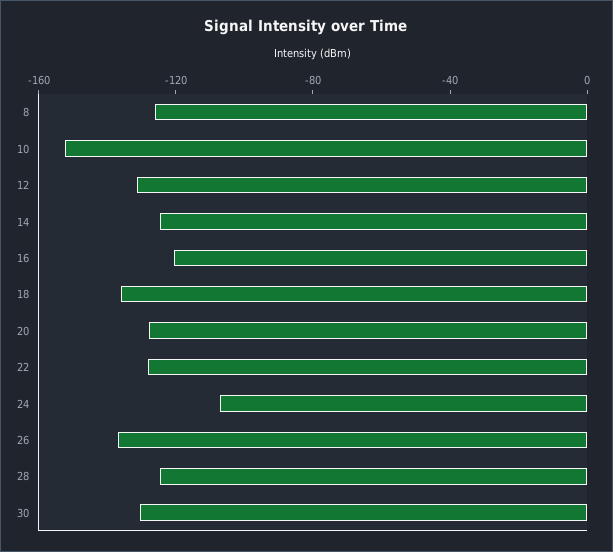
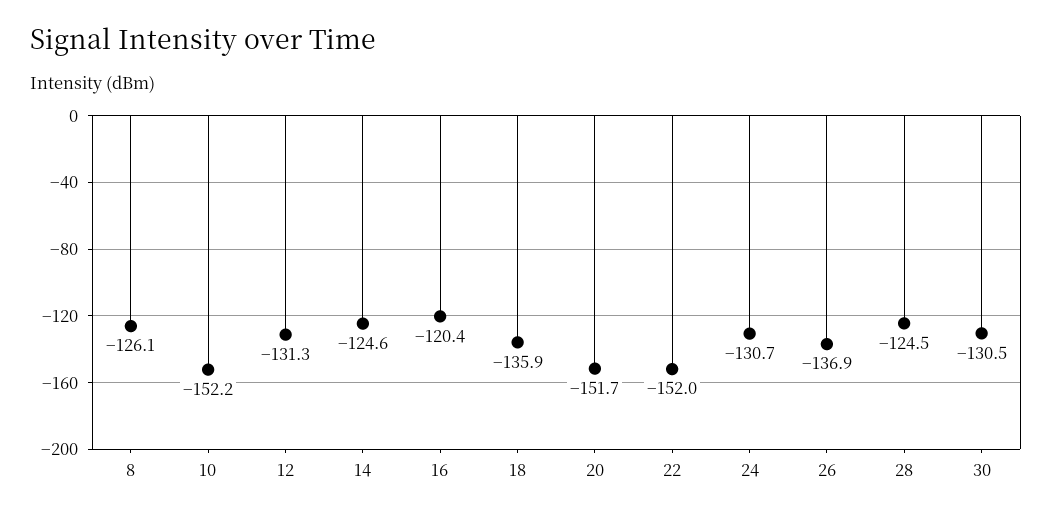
20: -130 -> -151.7
22: -130 -> -152
24: -110 -> -130.7

